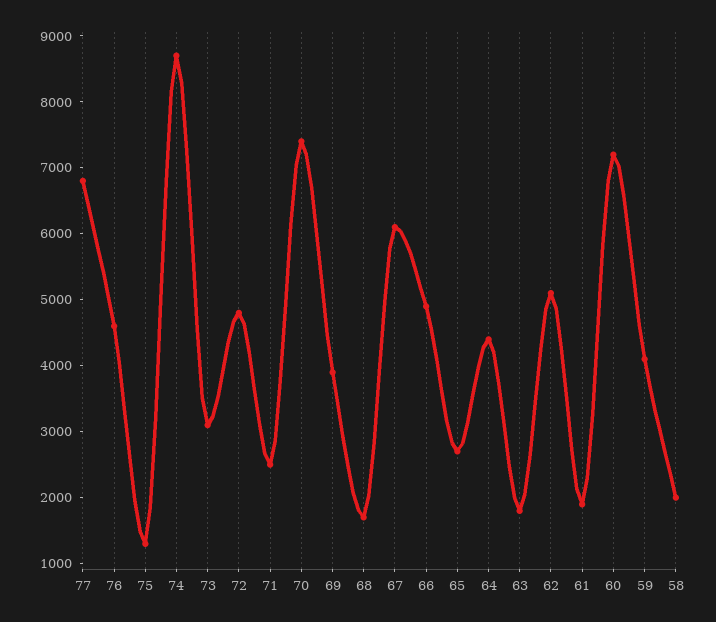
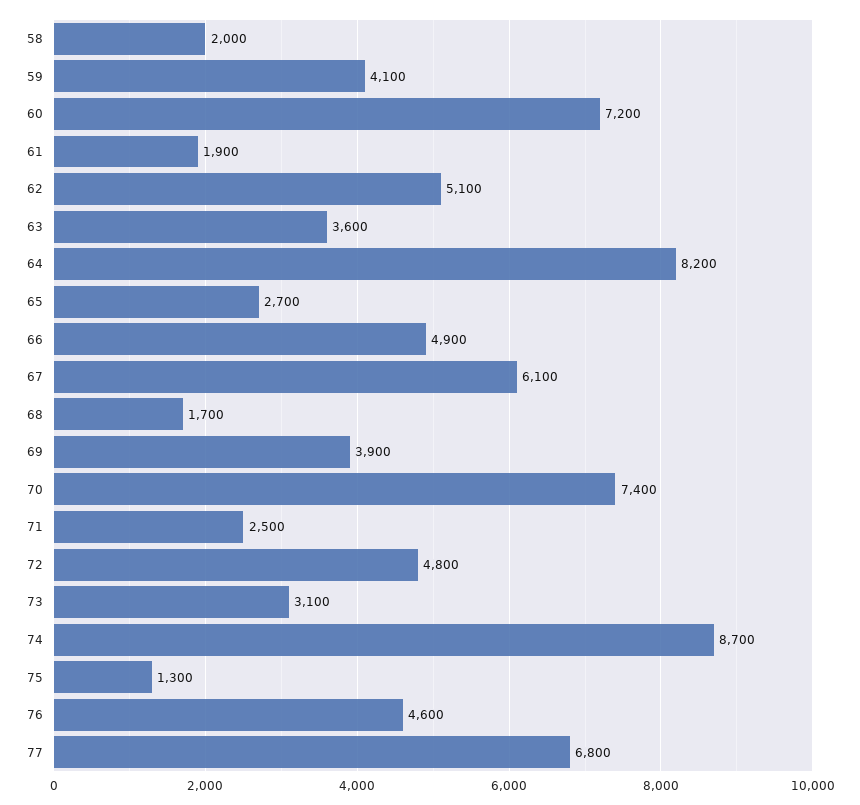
64: 4400 -> 8200
63: 1800 -> 3600

